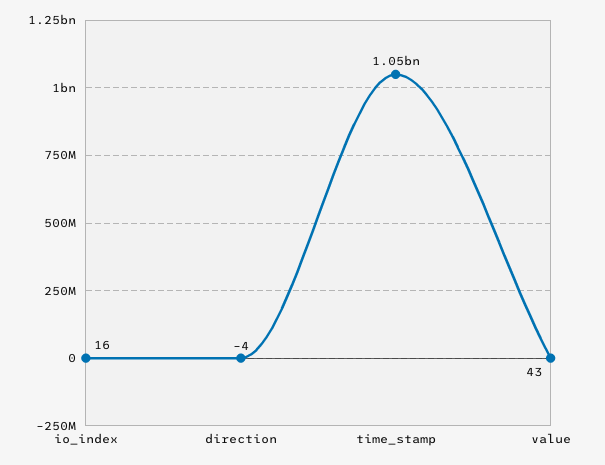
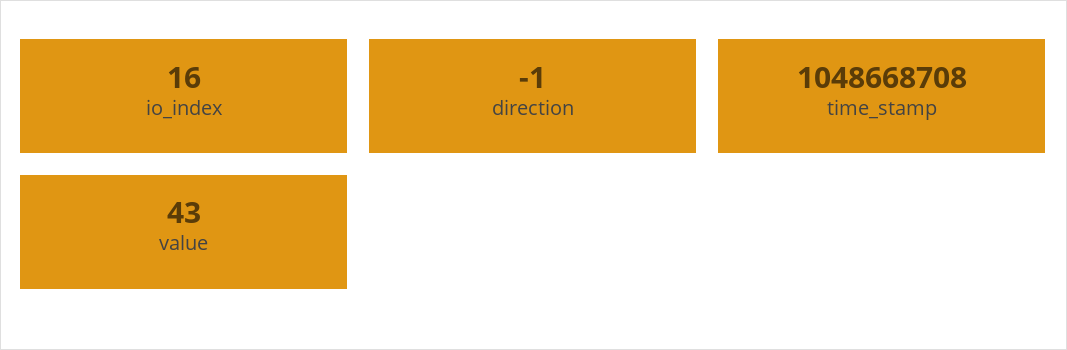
direction: -4 -> -1

